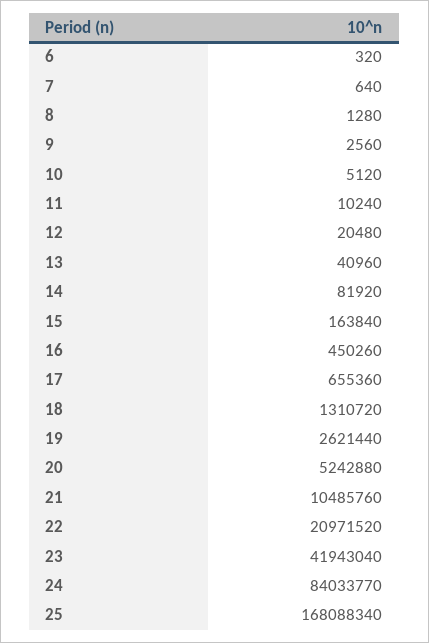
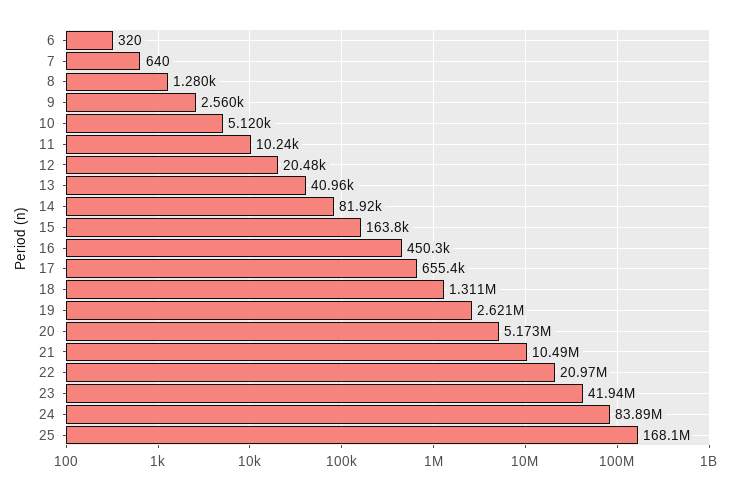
20: 5242880 -> 5173000
24: 84033770 -> 83890000

